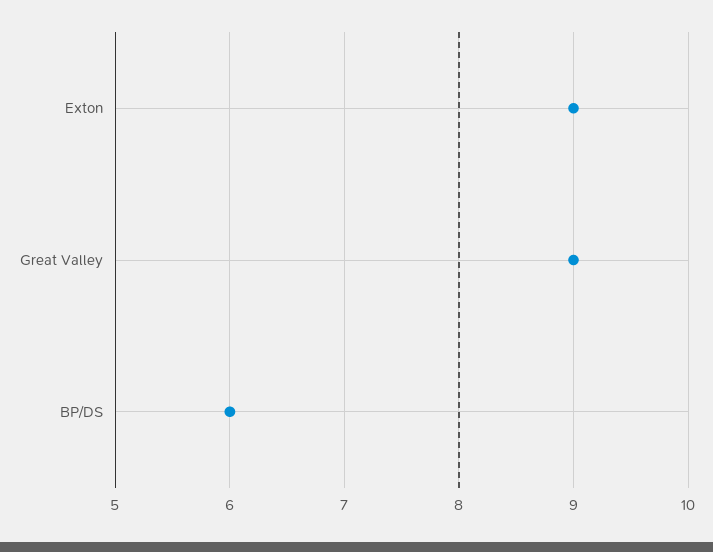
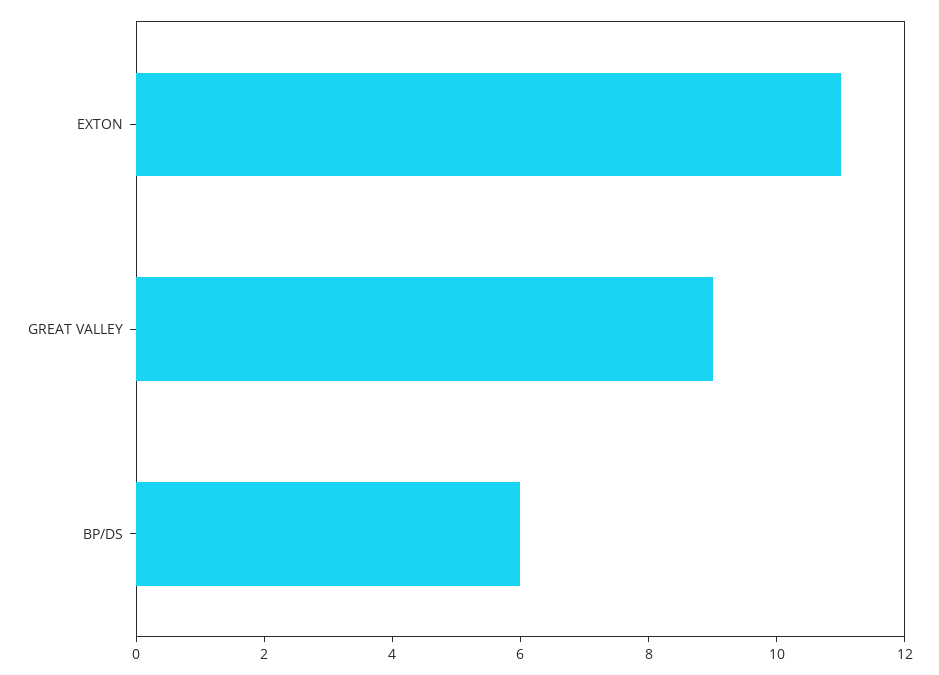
Exton: 9 -> 11

